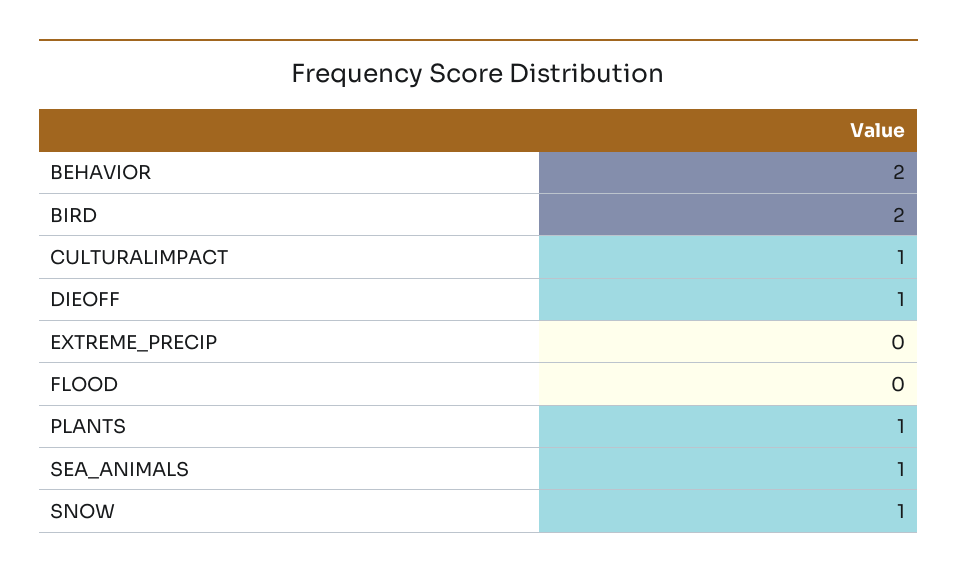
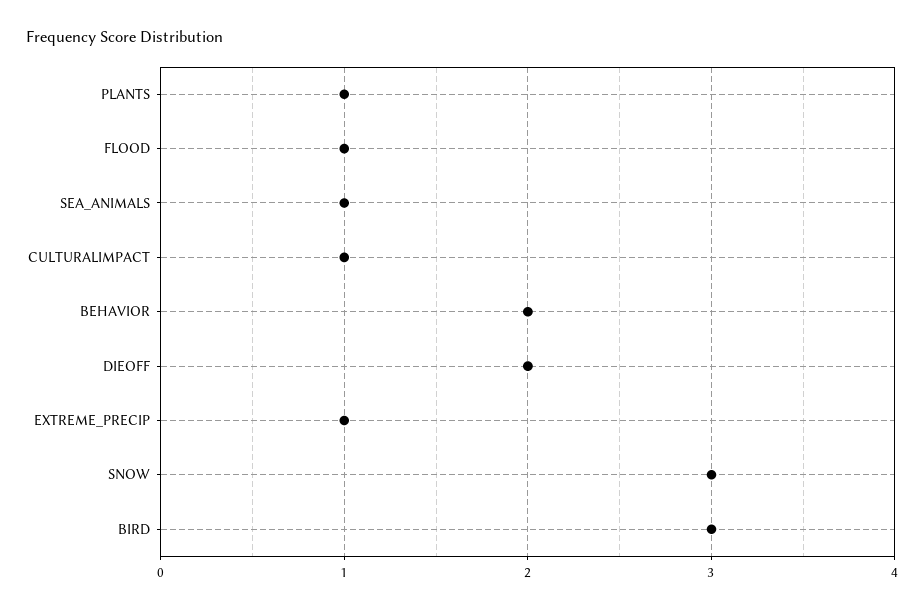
BIRD: 2 -> 3
DIEOFF: 1 -> 2
EXTREME_PRECIP: 0 -> 1
FLOOD: 0 -> 1
SNOW: 1 -> 3

